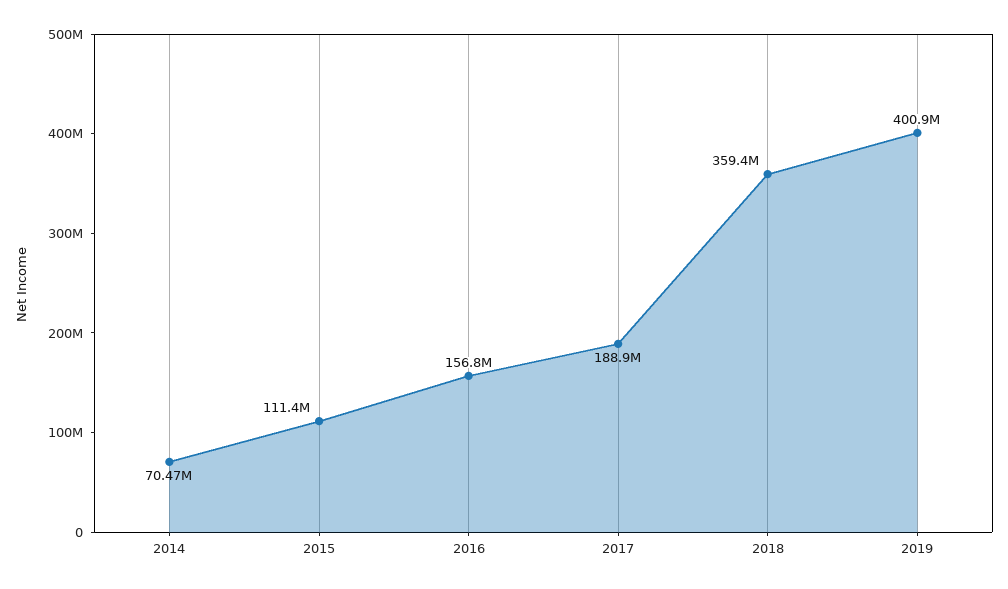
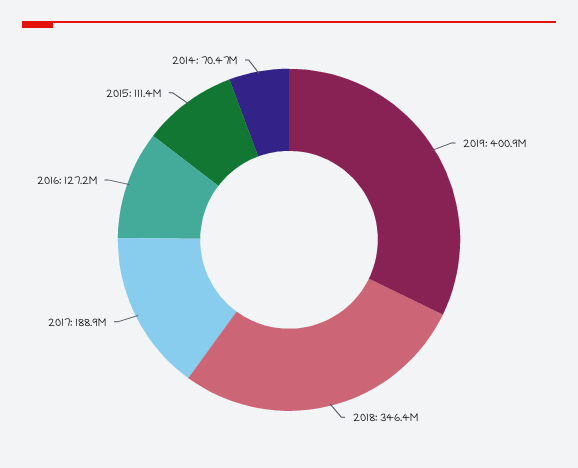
2016: 156800000 -> 127200000
2018: 359400000 -> 346400000

